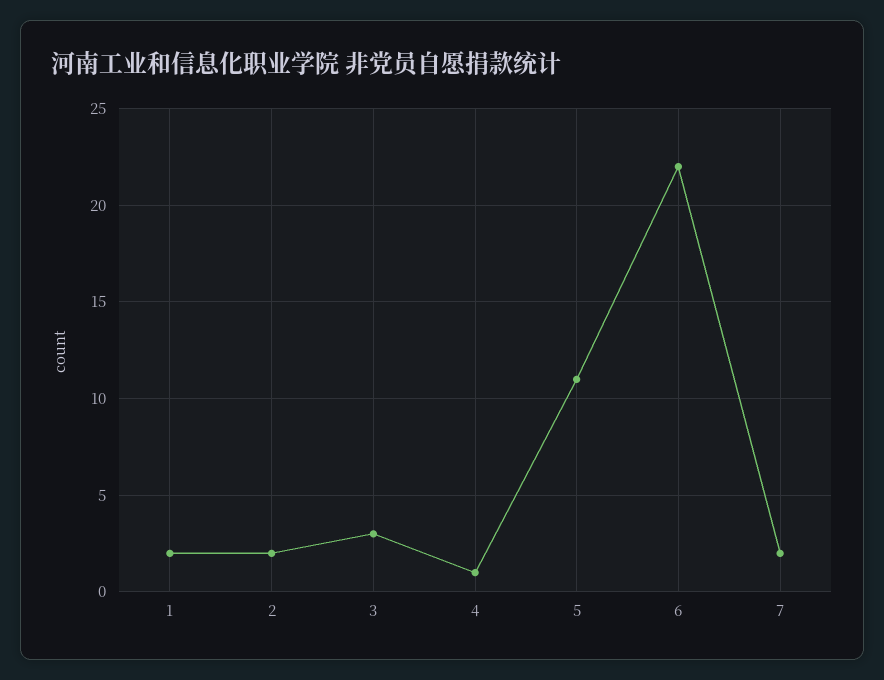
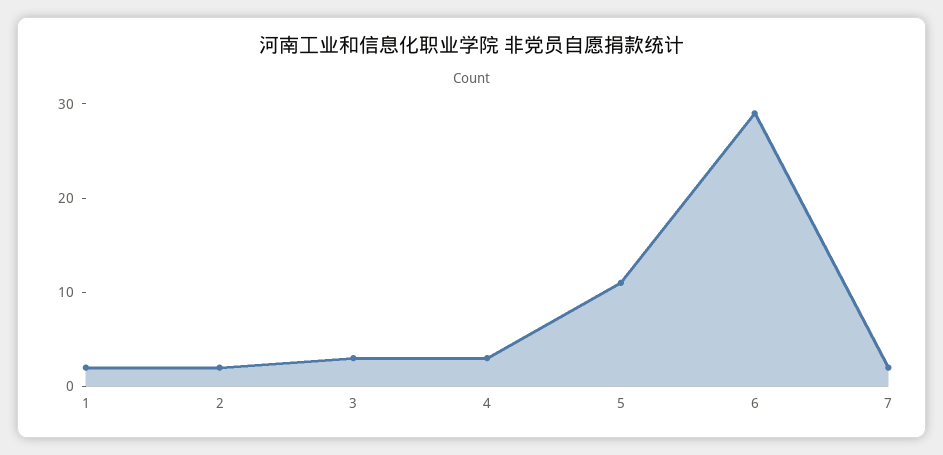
4: 1 -> 3
6: 22 -> 29

